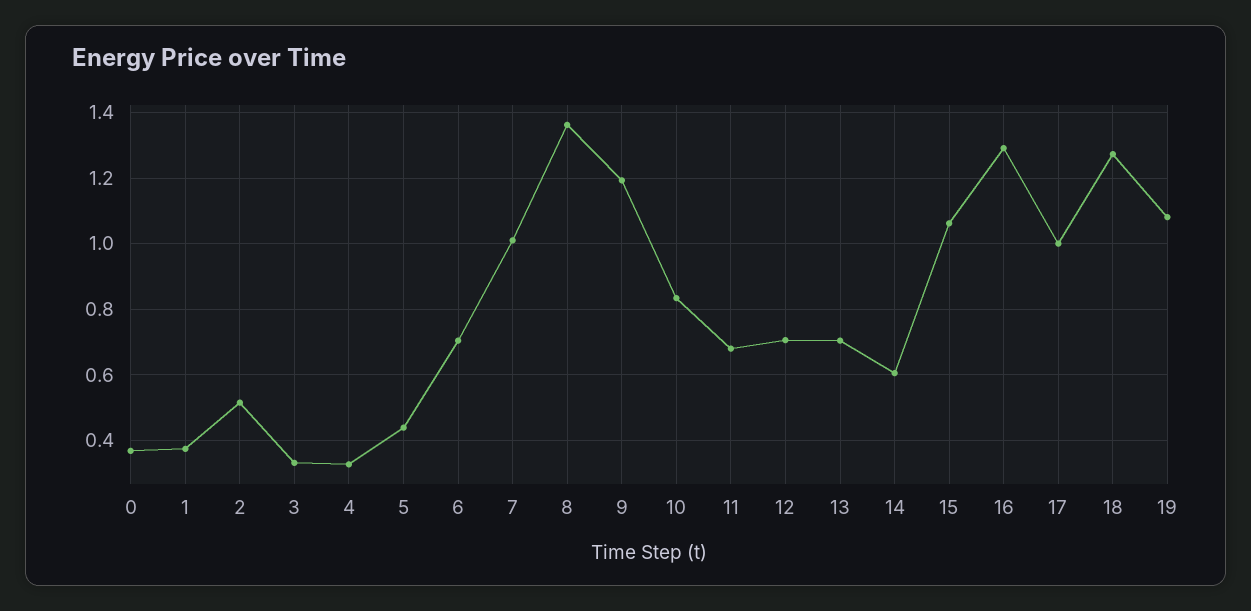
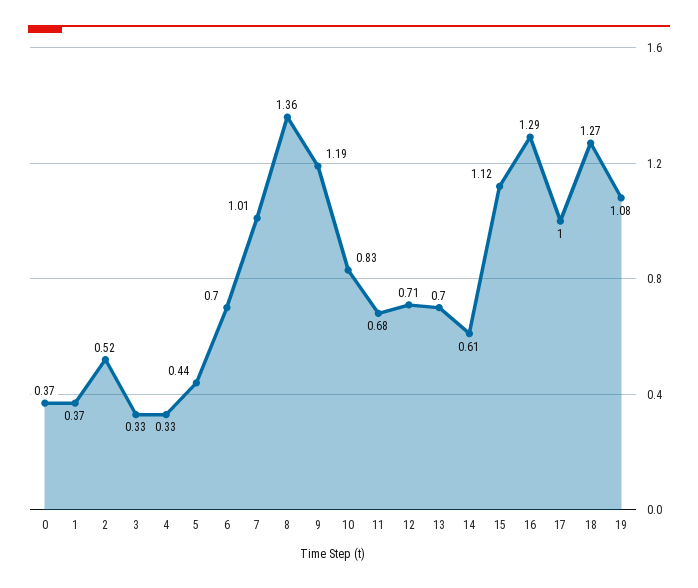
15: 1.06 -> 1.12

